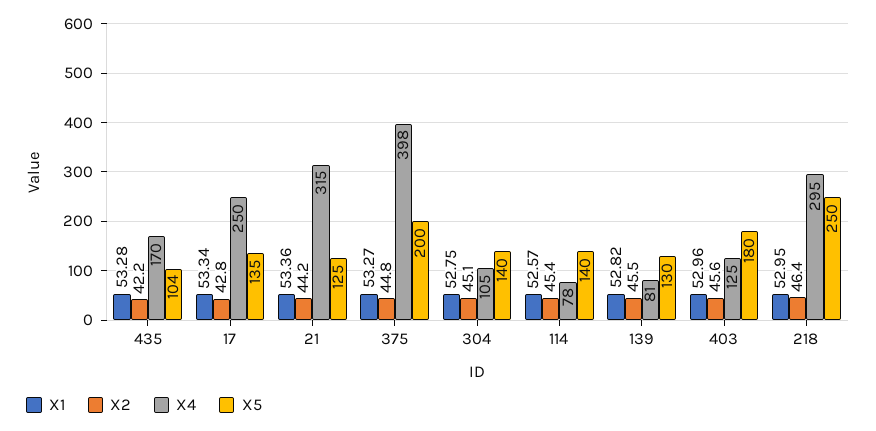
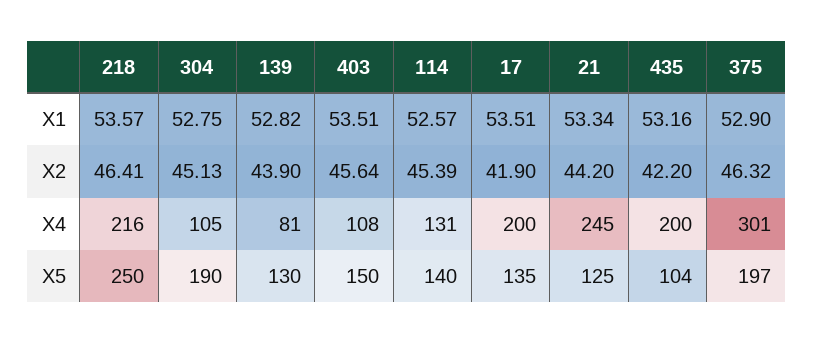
X1, 435: 53.28 -> 53.16
X4, 435: 170 -> 200
X1, 17: 53.34 -> 53.51
X2, 17: 42.8 -> 41.9
X4, 17: 250 -> 200
X1, 21: 53.36 -> 53.34
X4, 21: 315 -> 245
X1, 375: 53.27 -> 52.9
X2, 375: 44.8 -> 46.32
X4, 375: 398 -> 301
X5, 375: 200 -> 197
X5, 304: 140 -> 190
X4, 114: 78 -> 131
X2, 139: 45.5 -> 43.9
X1, 403: 52.96 -> 53.51
X4, 403: 125 -> 108
X5, 403: 180 -> 150
X1, 218: 52.95 -> 53.57
X4, 218: 295 -> 216

